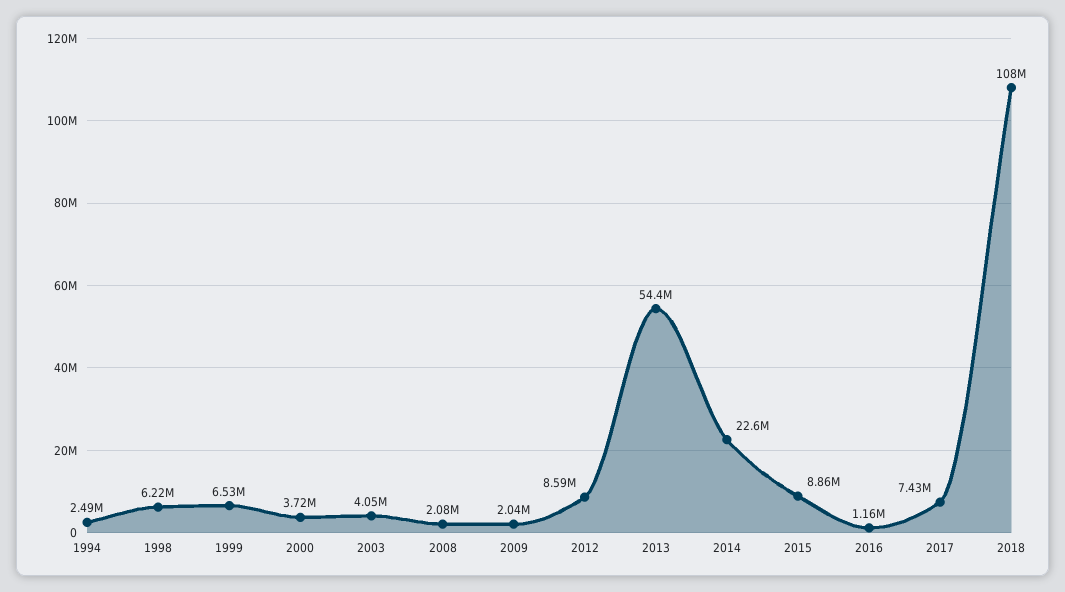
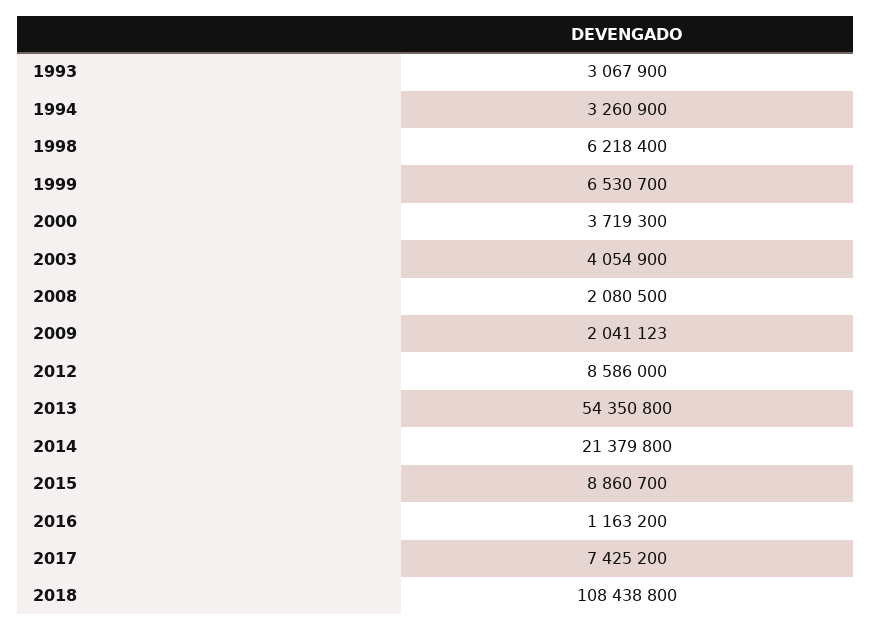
1994: 2490000 -> 3260900
2014: 22600000 -> 21379800
1993: none -> 3067900

